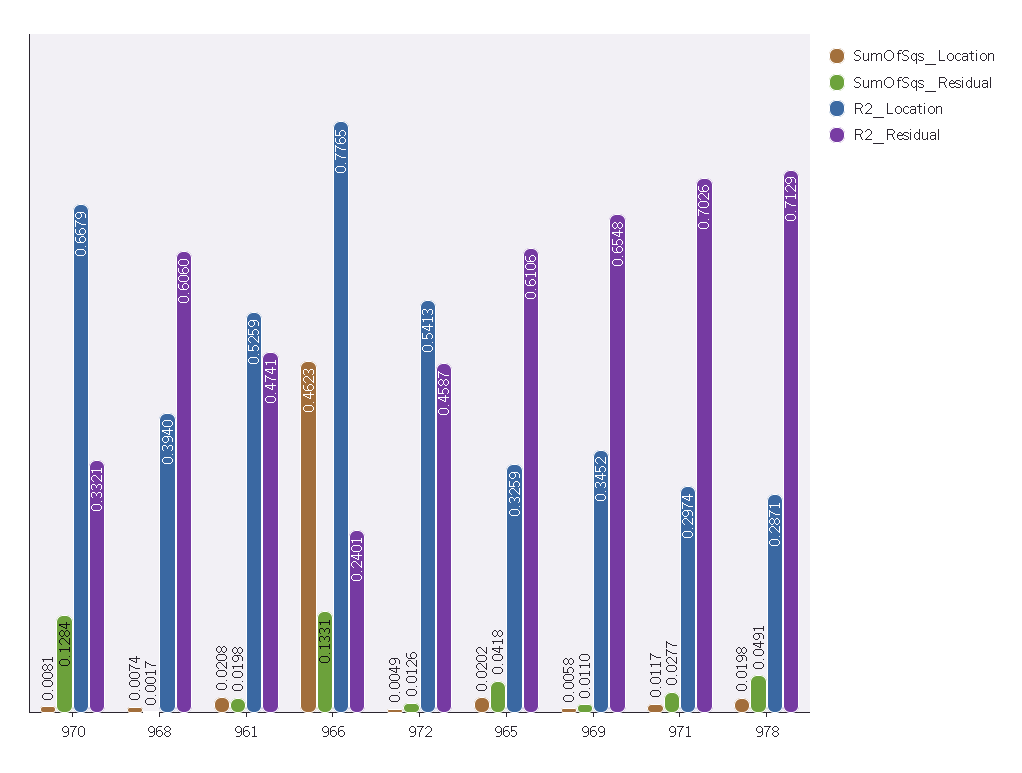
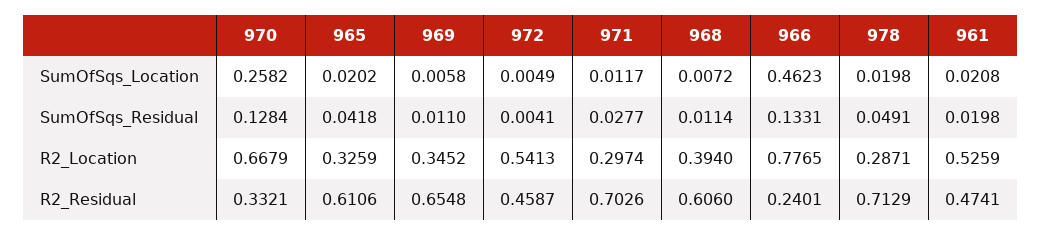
SumOfSqs_Location, 970: 0.0081 -> 0.2582
SumOfSqs_Location, 968: 0.0074 -> 0.0072
SumOfSqs_Residual, 968: 0.0017 -> 0.0114
SumOfSqs_Residual, 972: 0.0126 -> 0.0041

